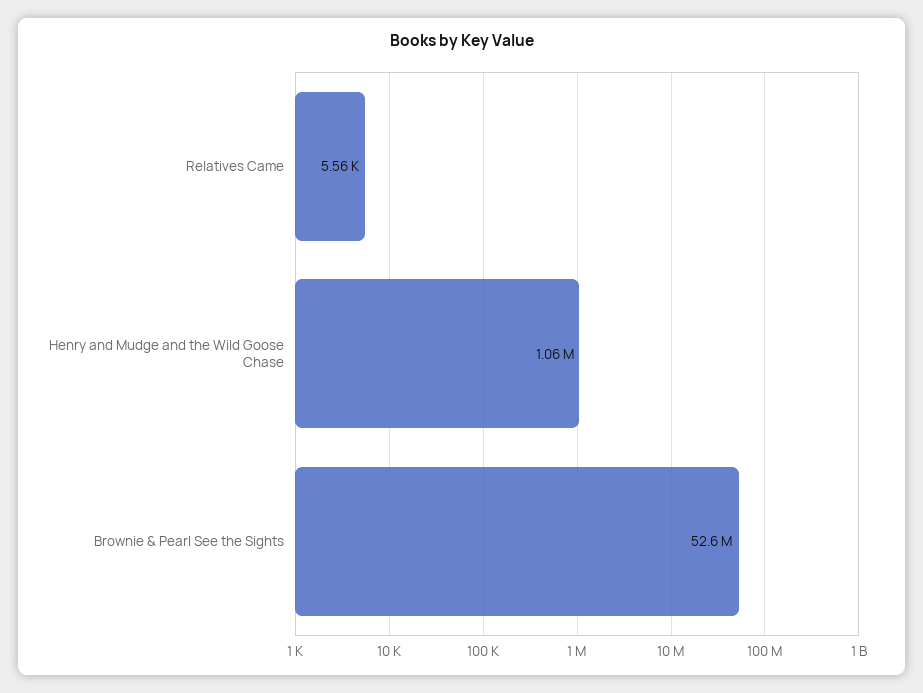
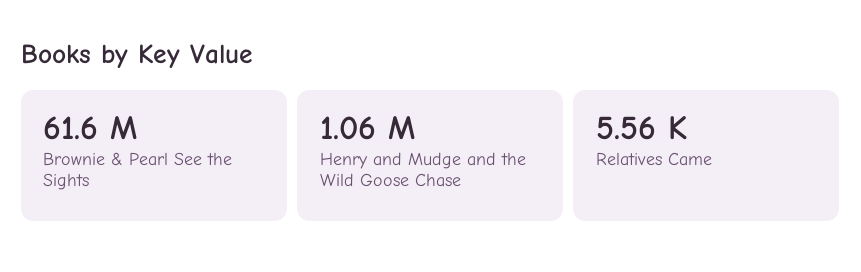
Brownie & Pearl See the Sights: 52600000 -> 61600000

